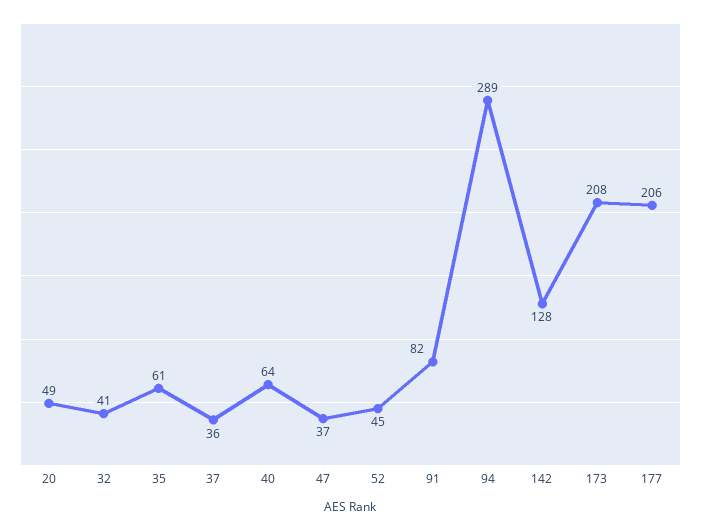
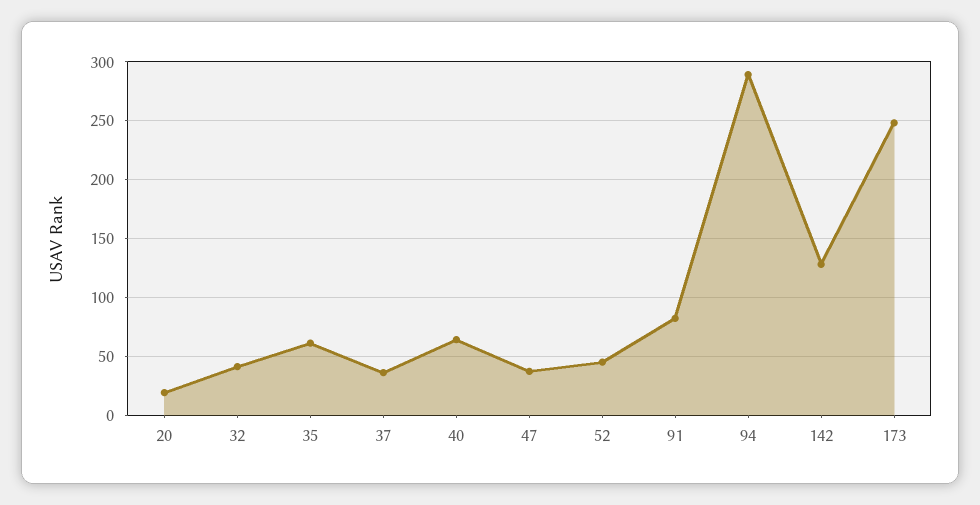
20: 49 -> 20
173: 208 -> 250
177: 206 -> none

